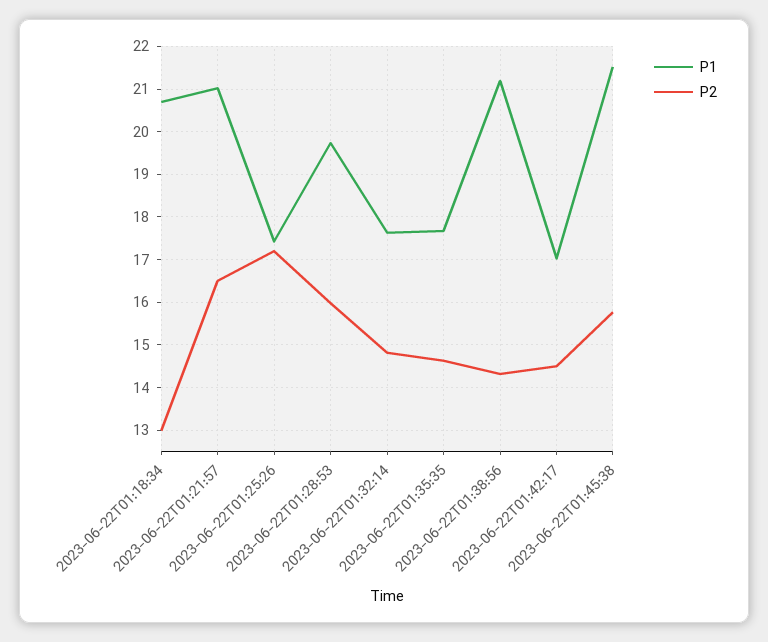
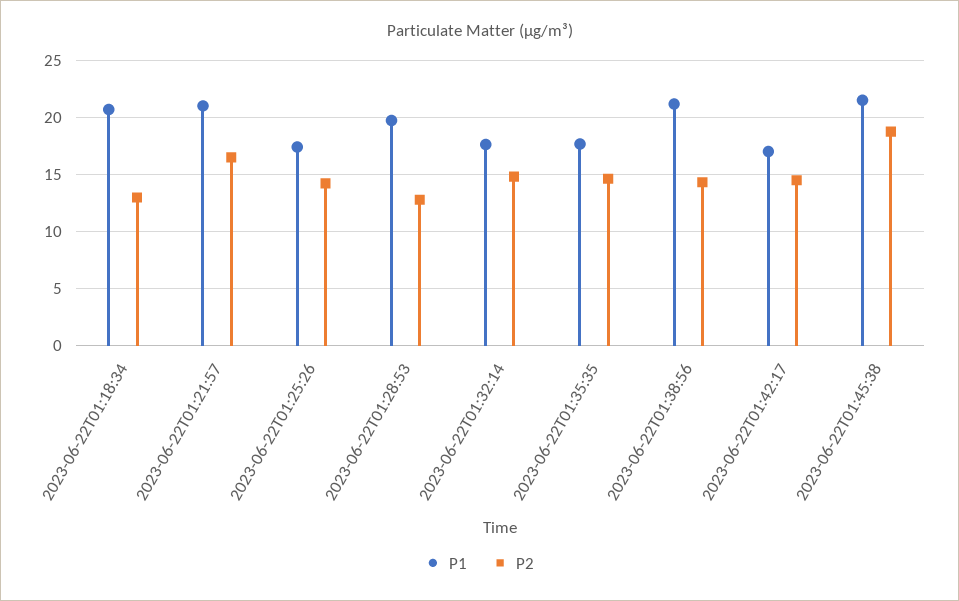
P2, 2023-06-22T01:25:26: 17.2 -> 14
P2, 2023-06-22T01:28:53: 16 -> 13
P2, 2023-06-22T01:45:38: 15.8 -> 19

